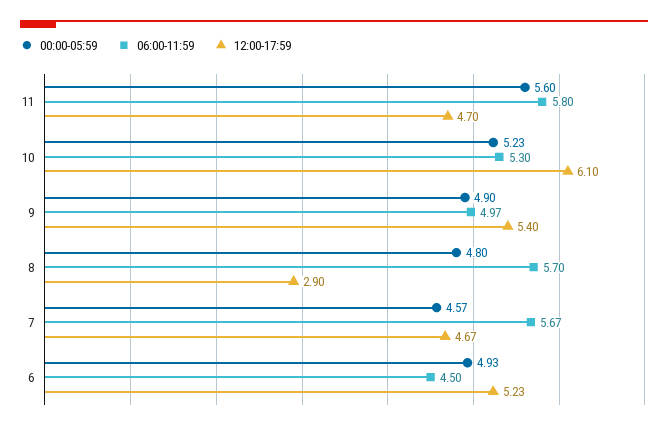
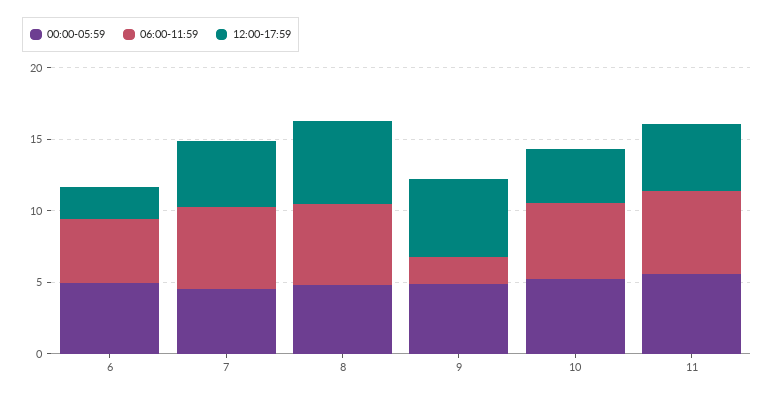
12:00-17:59, 10: 6.1 -> 4
06:00-11:59, 9: 4.97 -> 2
12:00-17:59, 8: 2.9 -> 6
12:00-17:59, 6: 5.23 -> 2

